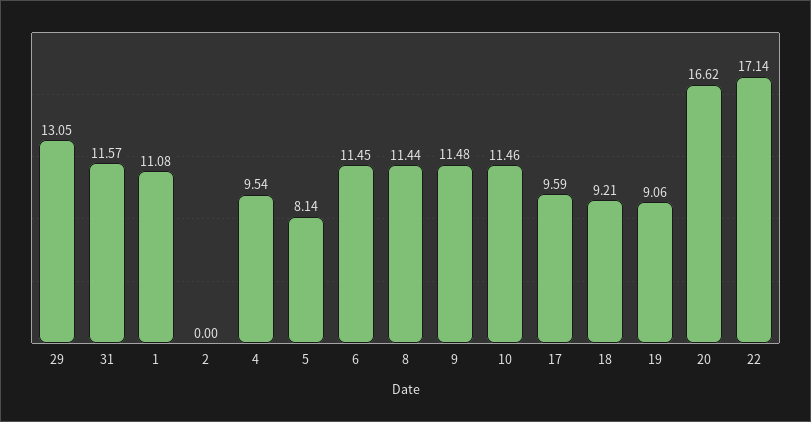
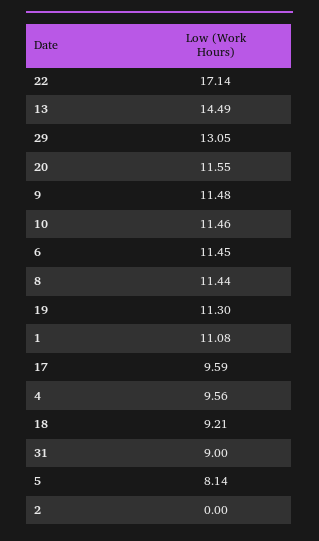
31: 11.57 -> 9
4: 9.54 -> 9.56
19: 9.06 -> 11.3
20: 16.62 -> 11.55
13: none -> 14.49

